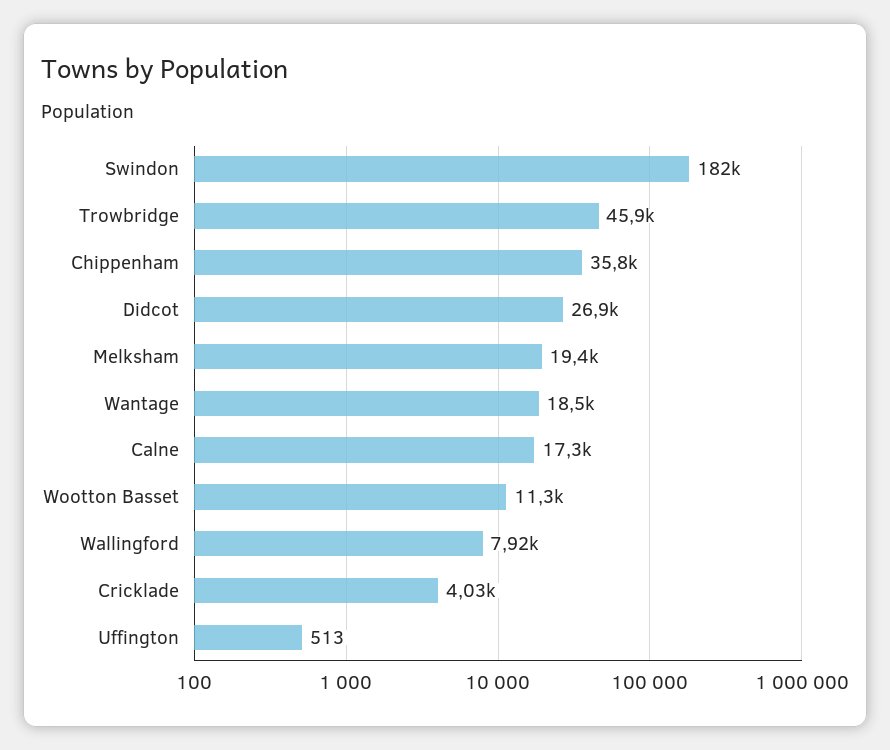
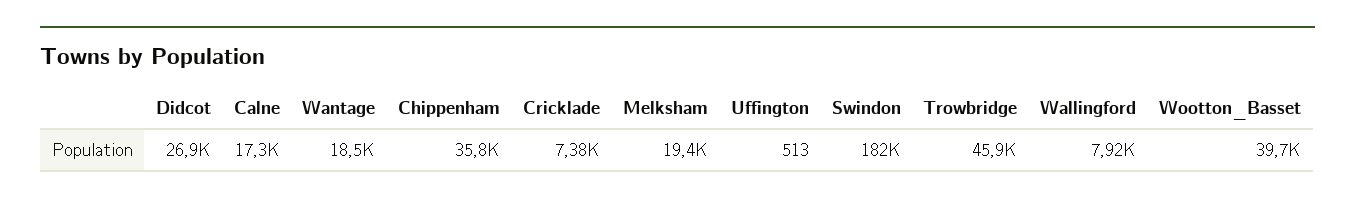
Wootton Basset: 11300 -> 39700
Cricklade: 4030 -> 7380

